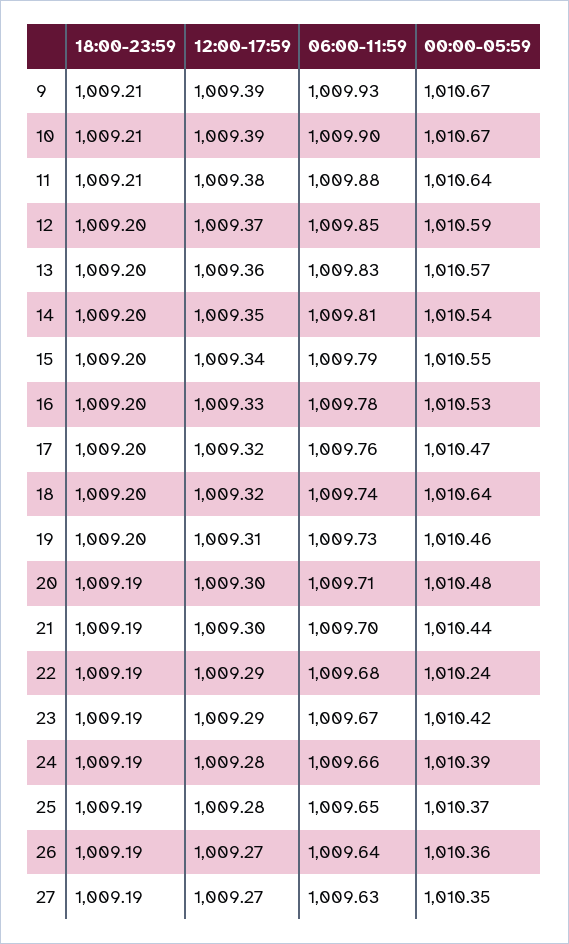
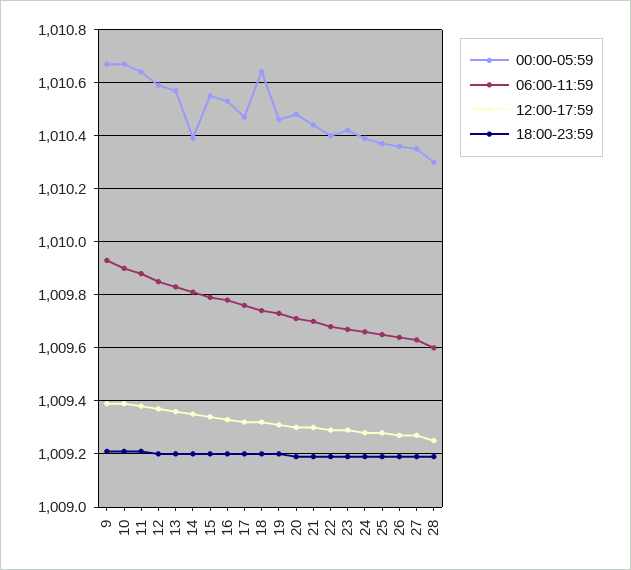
00:00-05:59, 14: 1010.54 -> 1010.4
00:00-05:59, 22: 1010.24 -> 1010.4
00:00-05:59, 28: none -> 1010.3
06:00-11:59, 28: none -> 1009.6
12:00-17:59, 28: none -> 1009.25
18:00-23:59, 28: none -> 1009.2

